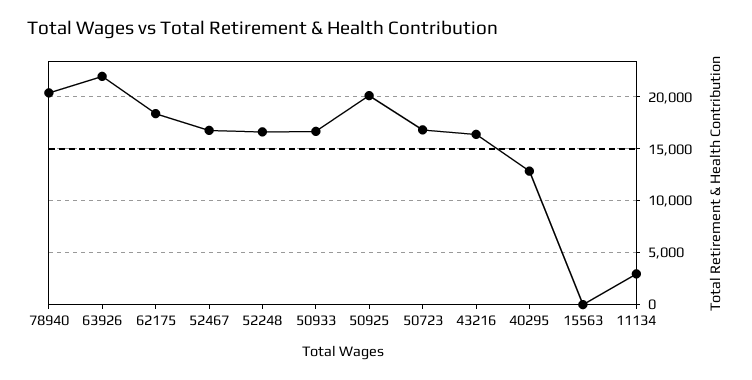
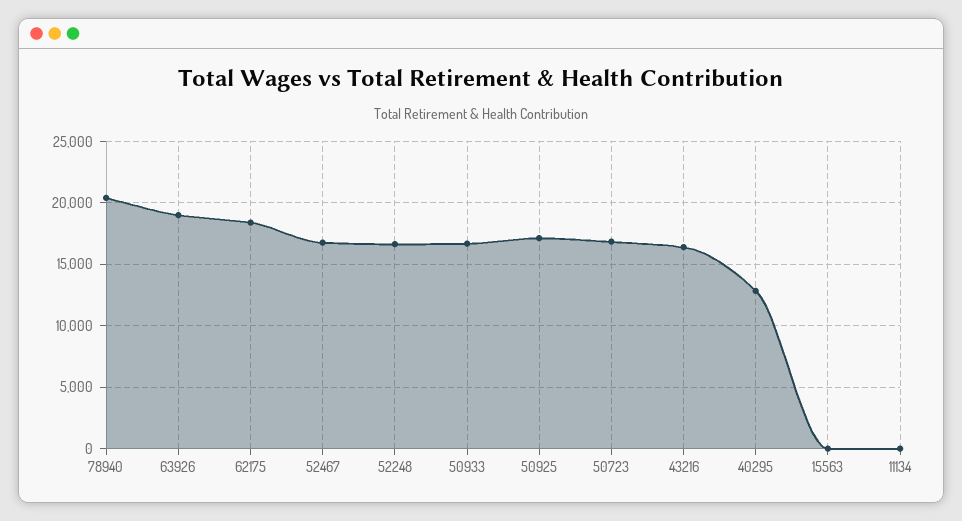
63926: 22000 -> 19000
50925: 20000 -> 17000
11134: 3000 -> 0

